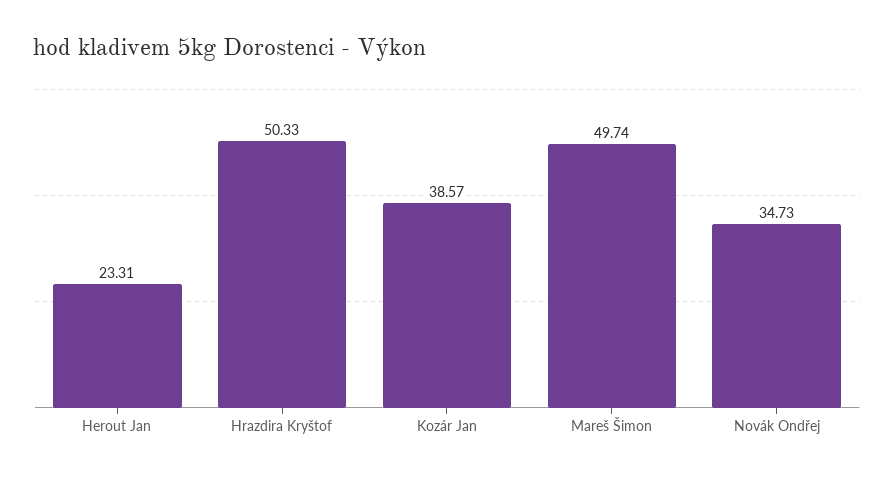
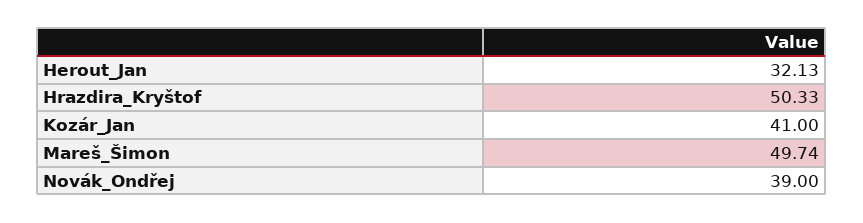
Herout Jan: 23.31 -> 32.13
Kozár Jan: 38.57 -> 41
Novák Ondřej: 34.73 -> 39

